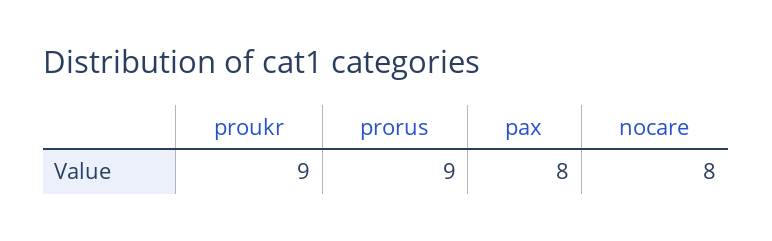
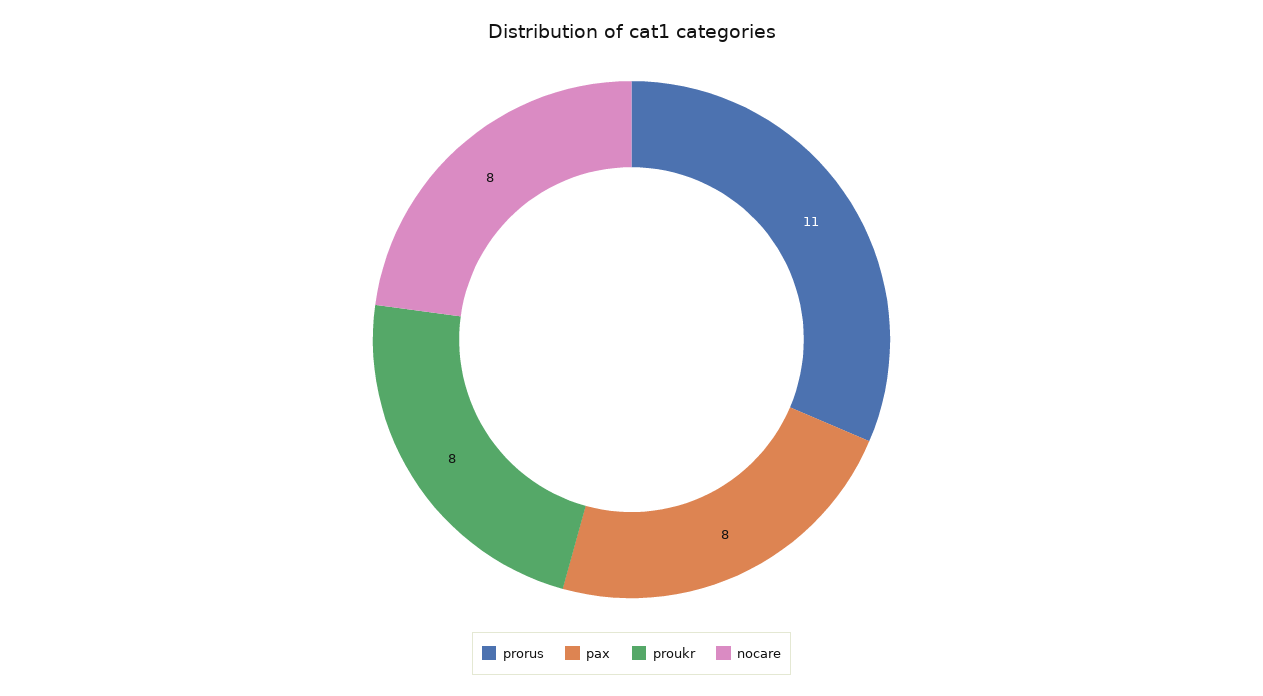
proukr: 9 -> 8
prorus: 9 -> 11

